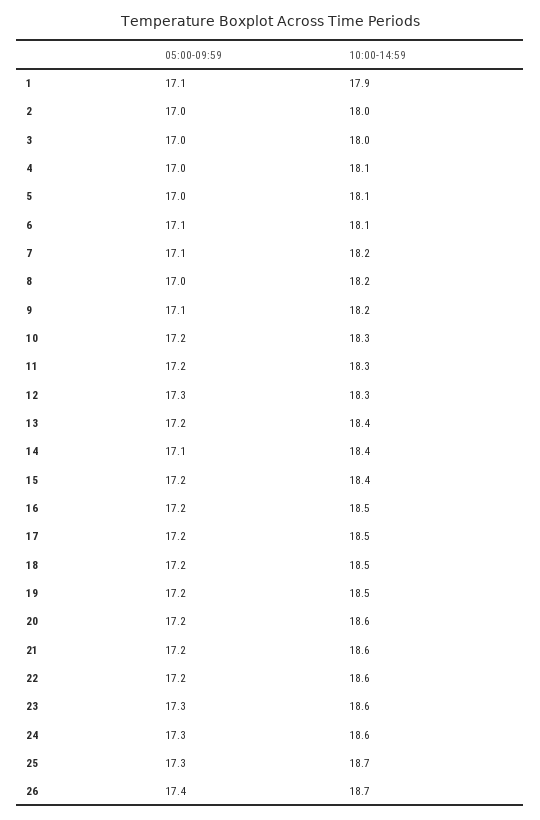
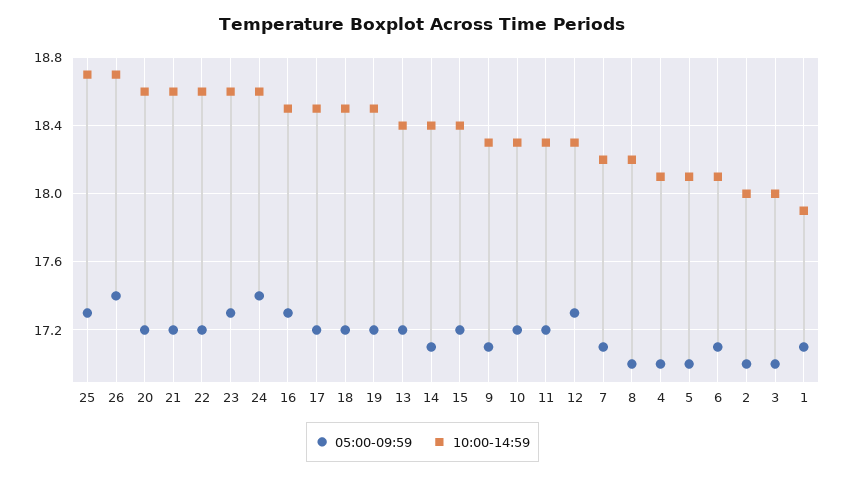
10:00-14:59, 9: 18.2 -> 18.3
05:00-09:59, 16: 17.2 -> 17.3
05:00-09:59, 24: 17.3 -> 17.4

